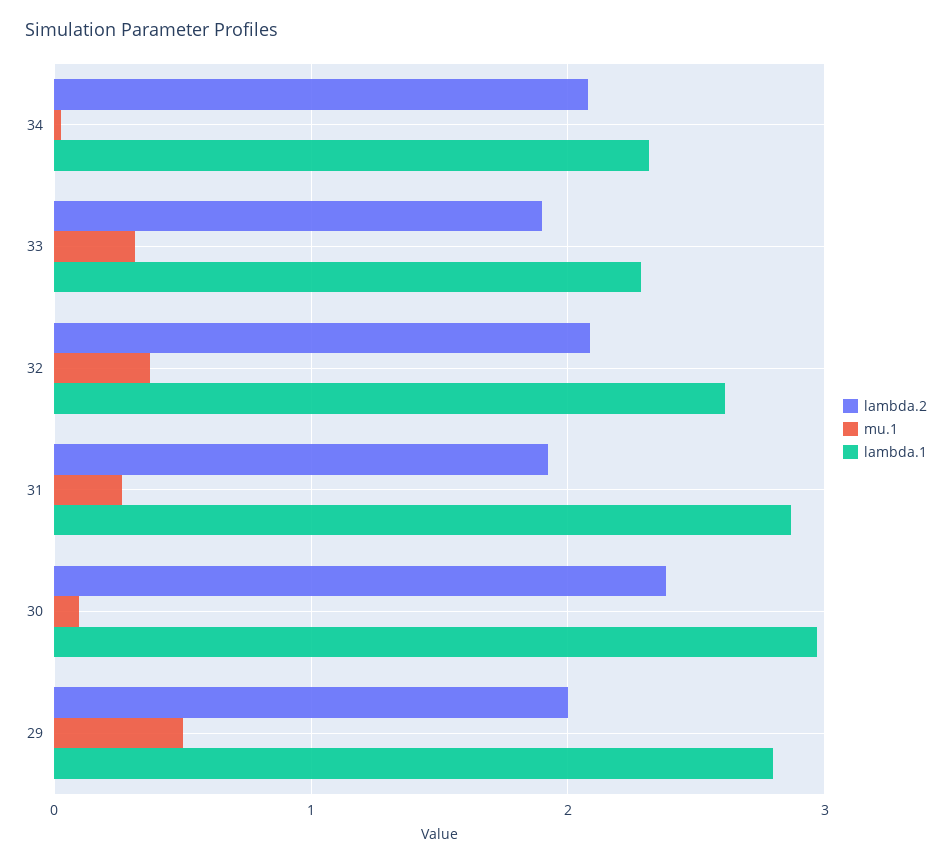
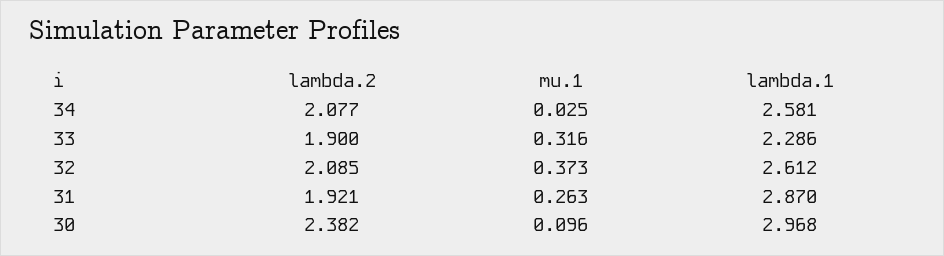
lambda.1, 34: 2.3 -> 2.581
lambda.2, 29: 2 -> none
mu.1, 29: 0.5 -> none
lambda.1, 29: 2.8 -> none

